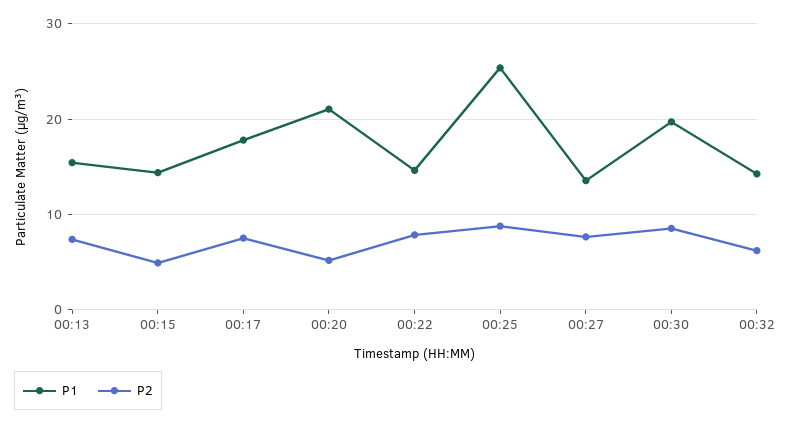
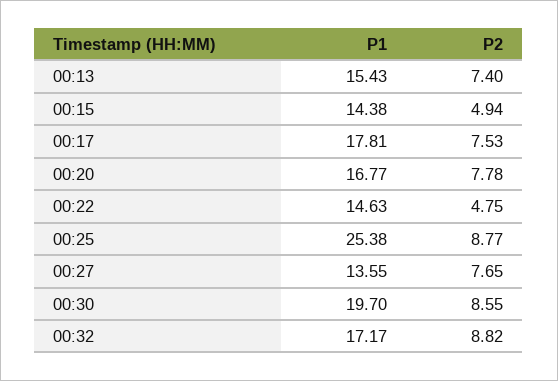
P1, 00:20: 21 -> 16.77
P2, 00:20: 5 -> 7.78
P2, 00:22: 8 -> 4.75
P1, 00:32: 14 -> 17.17
P2, 00:32: 6 -> 8.82

